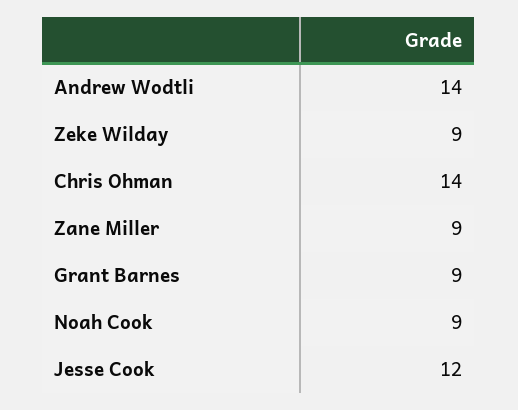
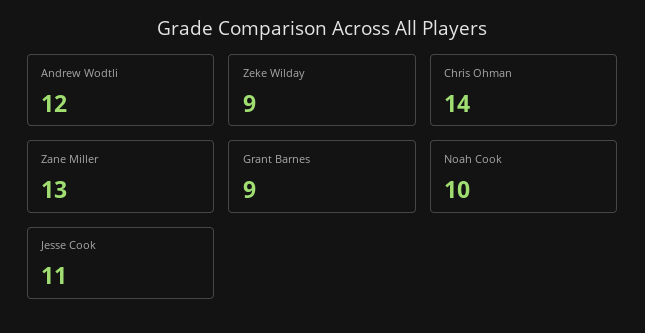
Andrew Wodtli: 14 -> 12
Zane Miller: 9 -> 13
Noah Cook: 9 -> 10
Jesse Cook: 12 -> 11

